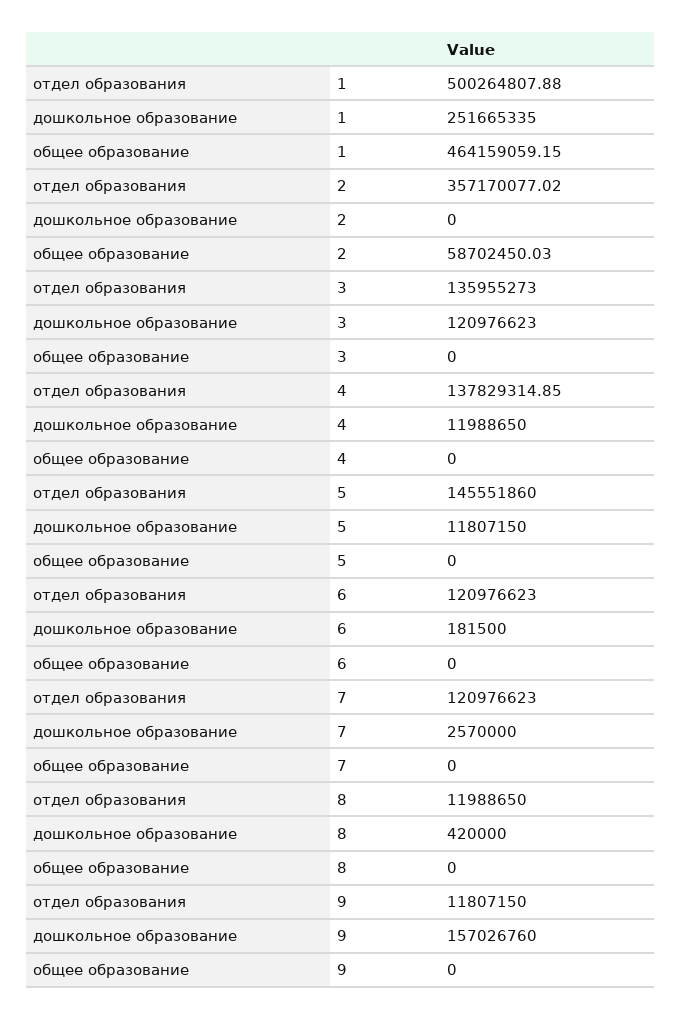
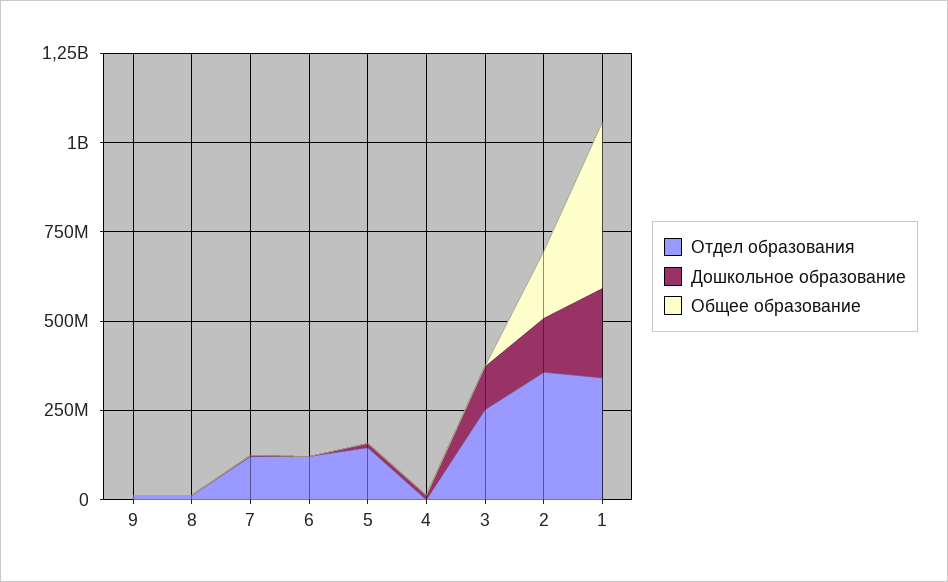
отдел образования, 1: 500264807.88 -> 350000000
дошкольное образование, 2: 0 -> 150000000
общее образование, 2: 58702450.03 -> 200000000
отдел образования, 3: 135955273 -> 250000000
отдел образования, 4: 137829314.85 -> 0
дошкольное образование, 9: 157026760 -> 0

